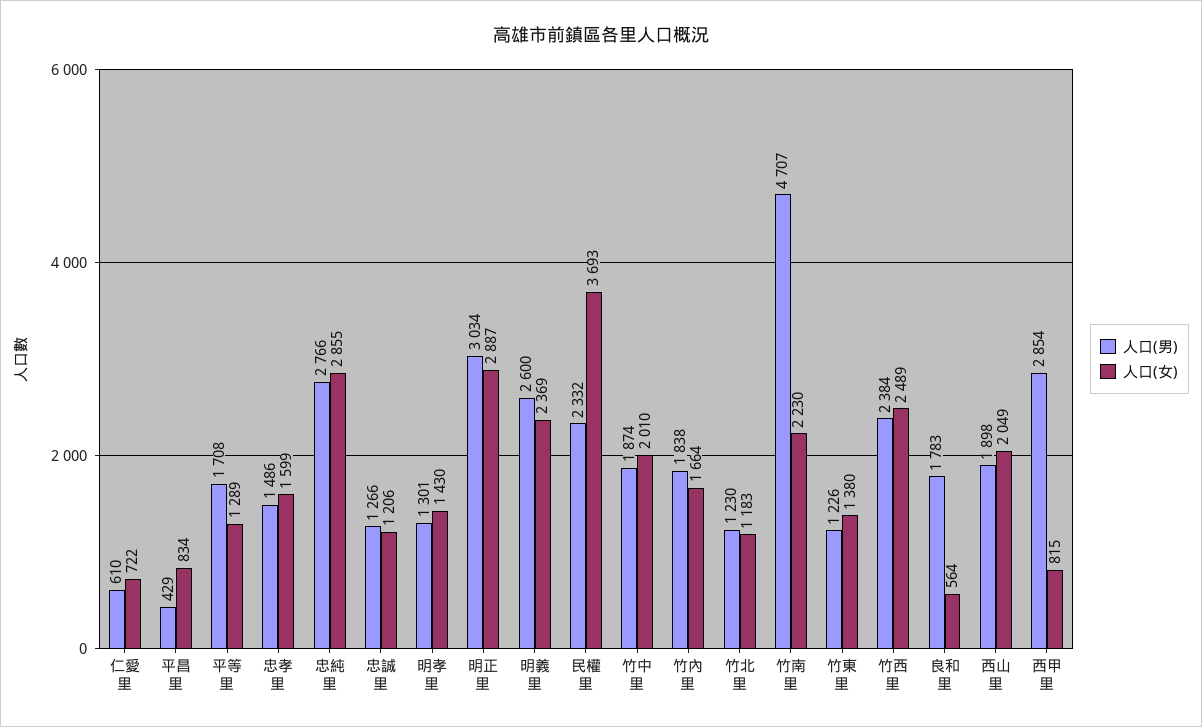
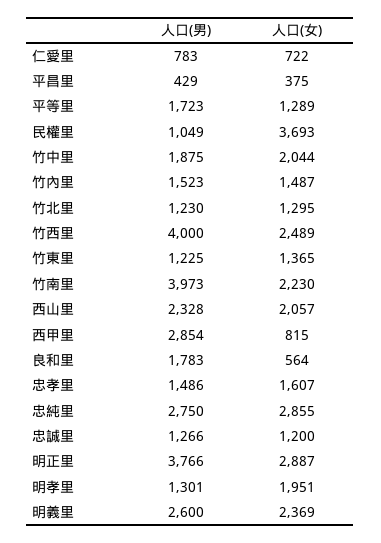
人口(男), 仁愛里: 610 -> 783
人口(女), 平昌里: 834 -> 375
人口(男), 平等里: 1708 -> 1723
人口(女), 忠孝里: 1599 -> 1607
人口(男), 忠純里: 2766 -> 2750
人口(女), 忠誠里: 1206 -> 1200
人口(女), 明孝里: 1430 -> 1951
人口(男), 明正里: 3034 -> 3766
人口(男), 民權里: 2332 -> 1049
人口(男), 竹中里: 1874 -> 1875
人口(女), 竹中里: 2010 -> 2044
人口(男), 竹內里: 1838 -> 1523
人口(女), 竹內里: 1664 -> 1487
人口(女), 竹北里: 1183 -> 1295
人口(男), 竹南里: 4707 -> 3973
人口(男), 竹東里: 1226 -> 1225
人口(女), 竹東里: 1380 -> 1365
人口(男), 竹西里: 2384 -> 4000
人口(男), 西山里: 1898 -> 2328
人口(女), 西山里: 2049 -> 2057

